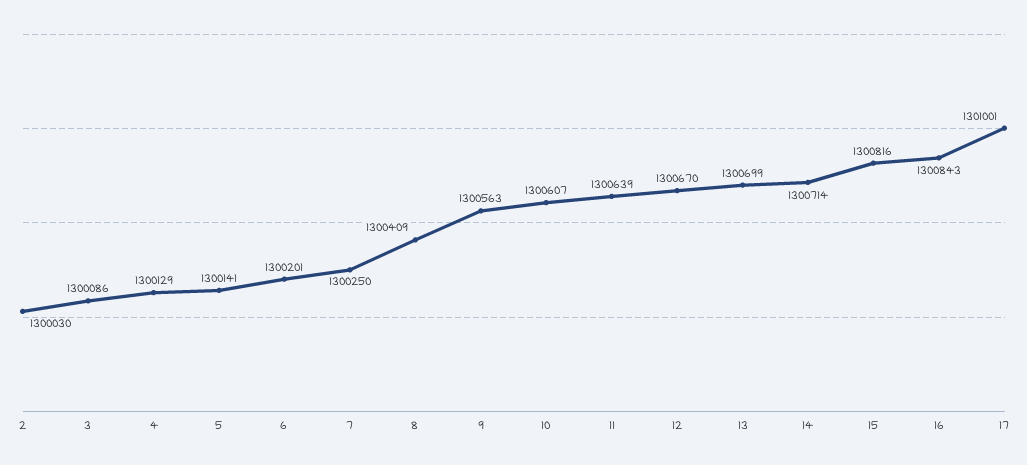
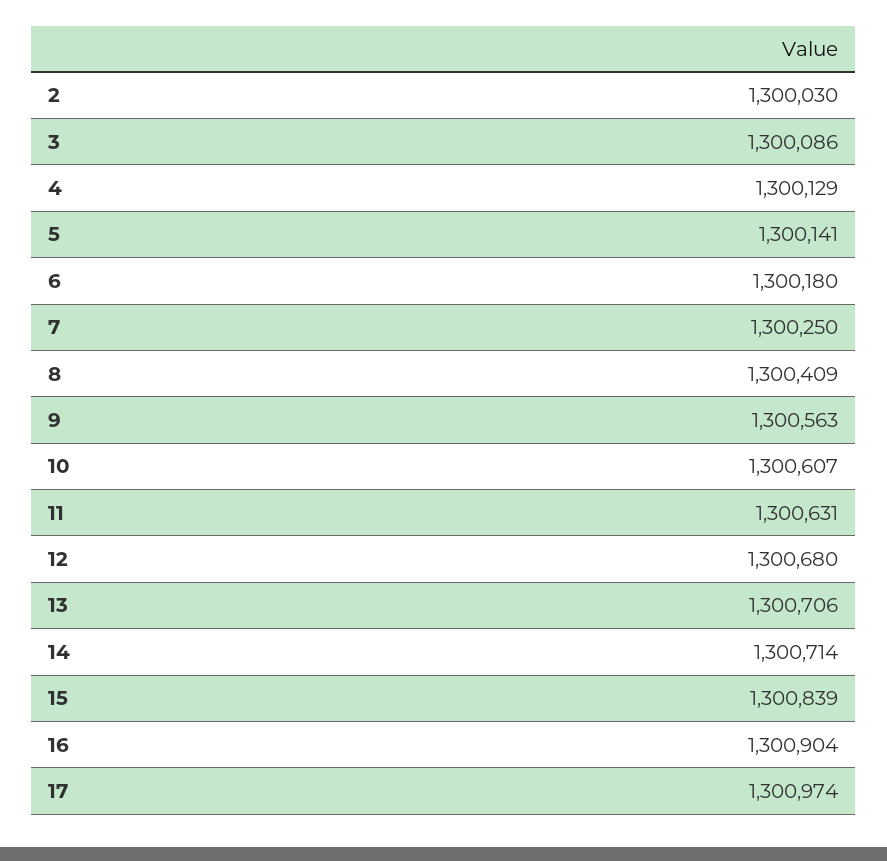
6: 1300201 -> 1300180
11: 1300639 -> 1300631
12: 1300670 -> 1300680
13: 1300699 -> 1300706
15: 1300816 -> 1300839
16: 1300843 -> 1300904
17: 1301001 -> 1300974

